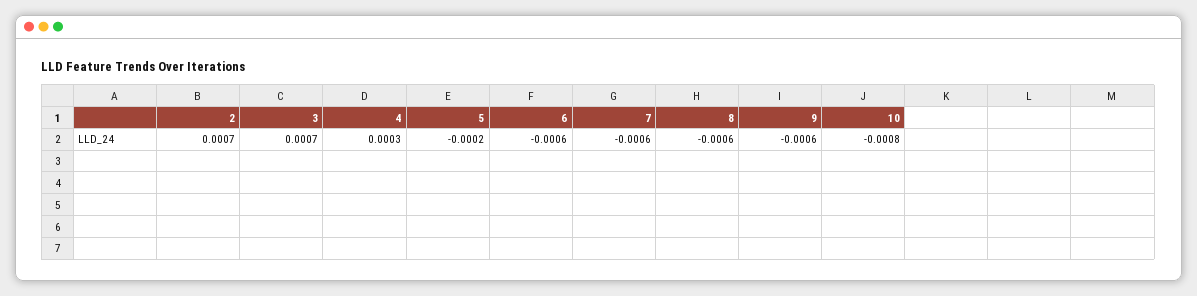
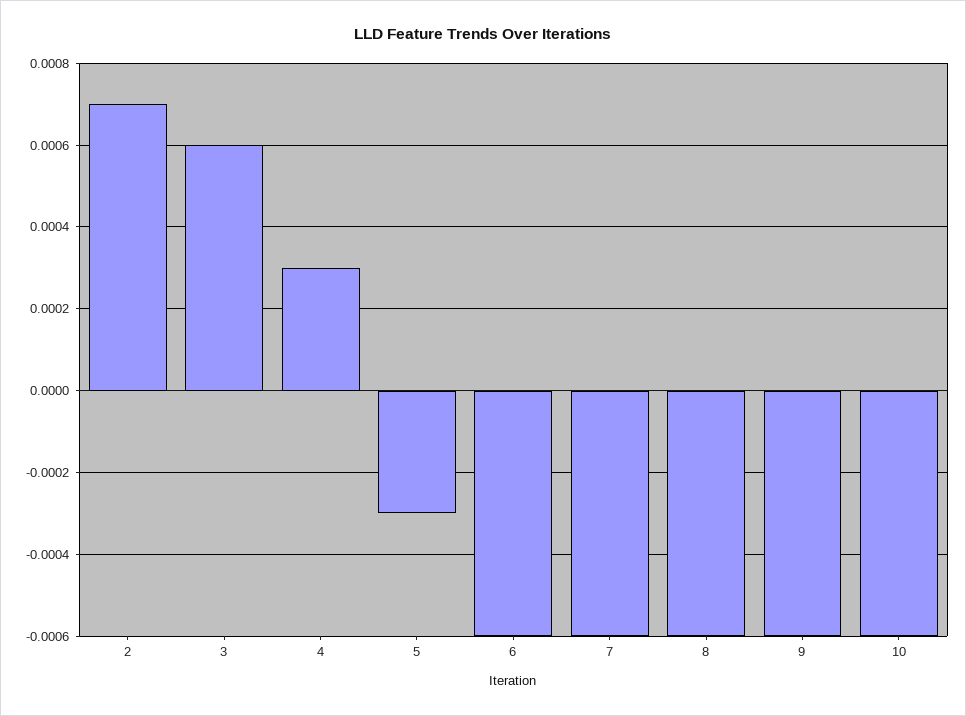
3: 0.0007 -> 0.0006
5: -0.0002 -> -0.0003
10: -0.0008 -> -0.0006

